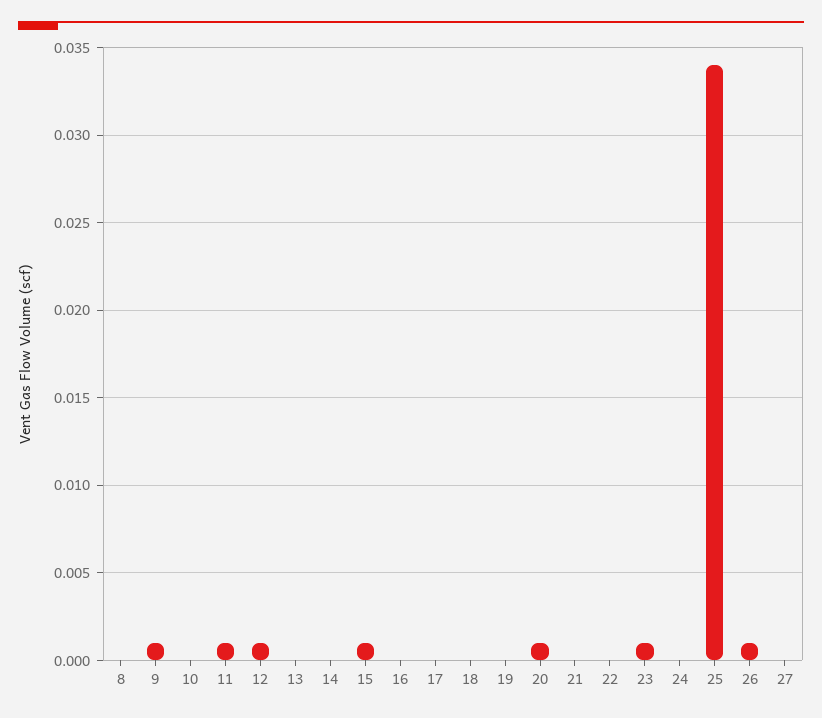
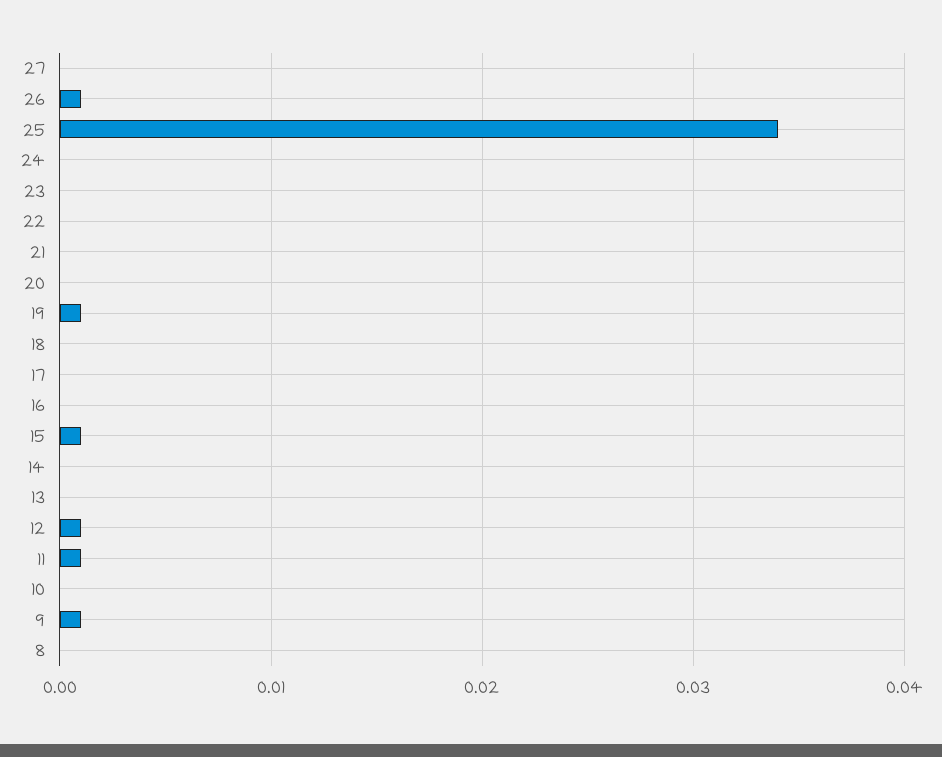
19: 0 -> 0.001
20: 0.001 -> 0
23: 0.001 -> 0

